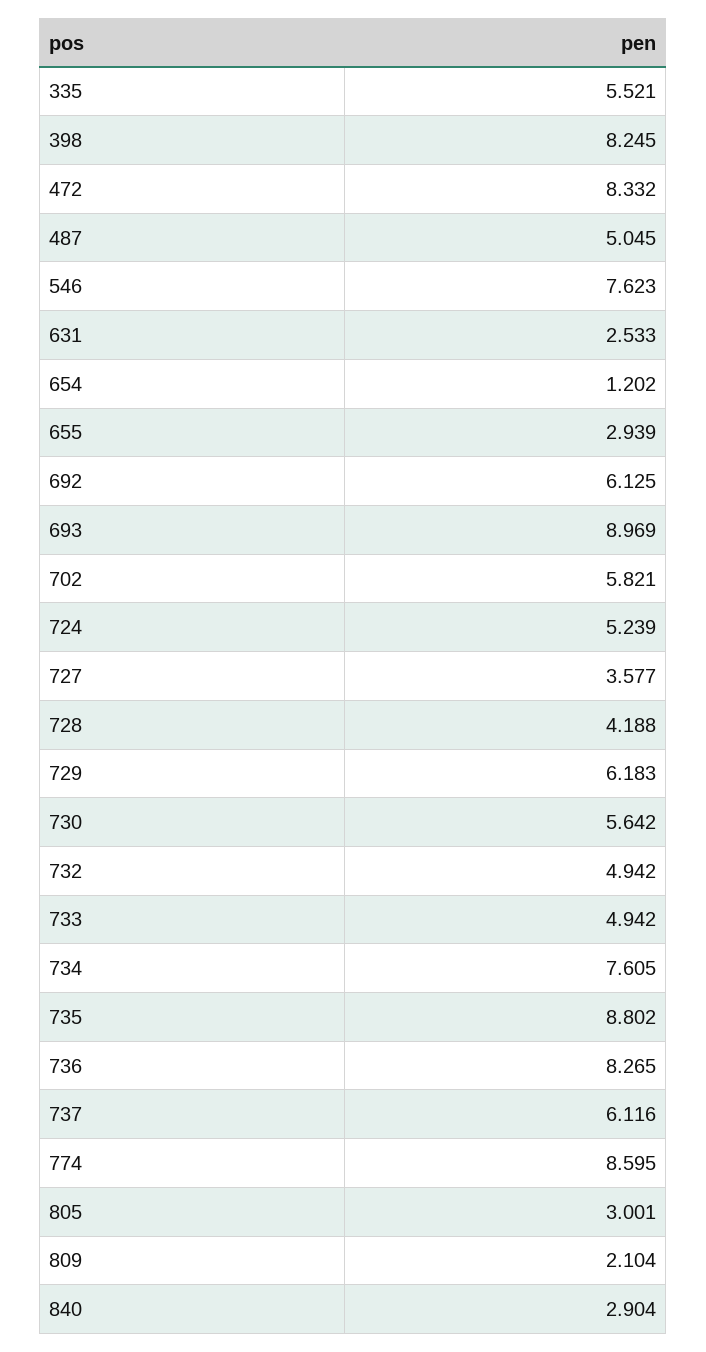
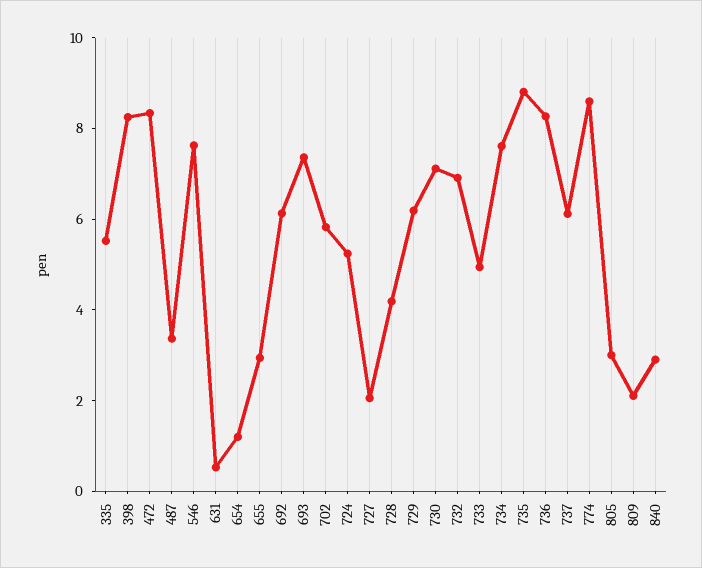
487: 5.045 -> 3.5
631: 2.533 -> 0.5
693: 8.969 -> 7.5
727: 3.577 -> 2
730: 5.642 -> 7
732: 4.942 -> 7

